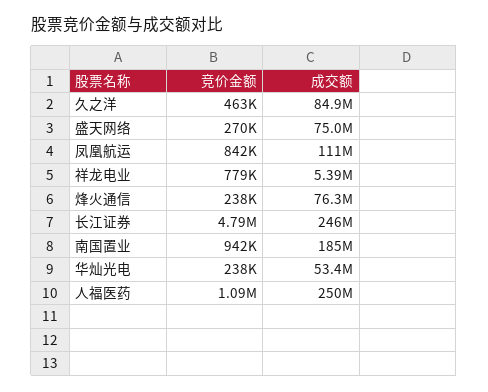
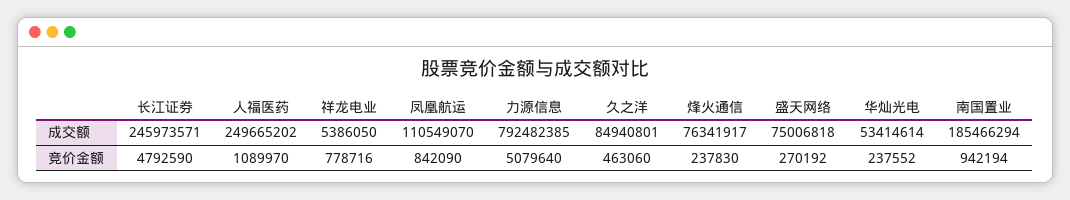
成交额, 力源信息: none -> 792482385
竞价金额, 力源信息: none -> 5079640

